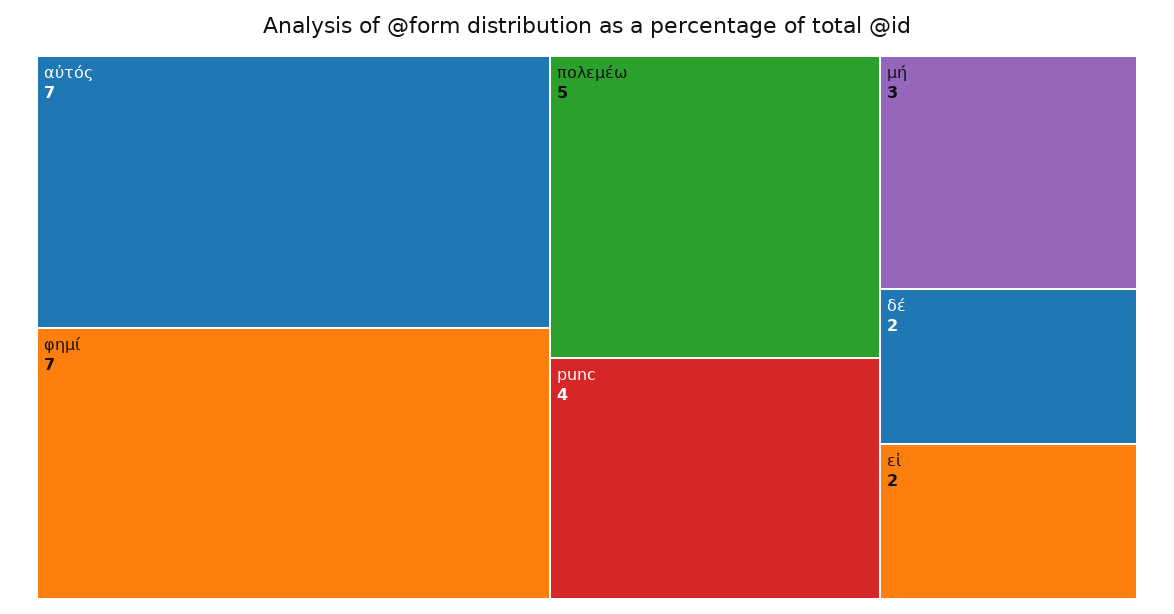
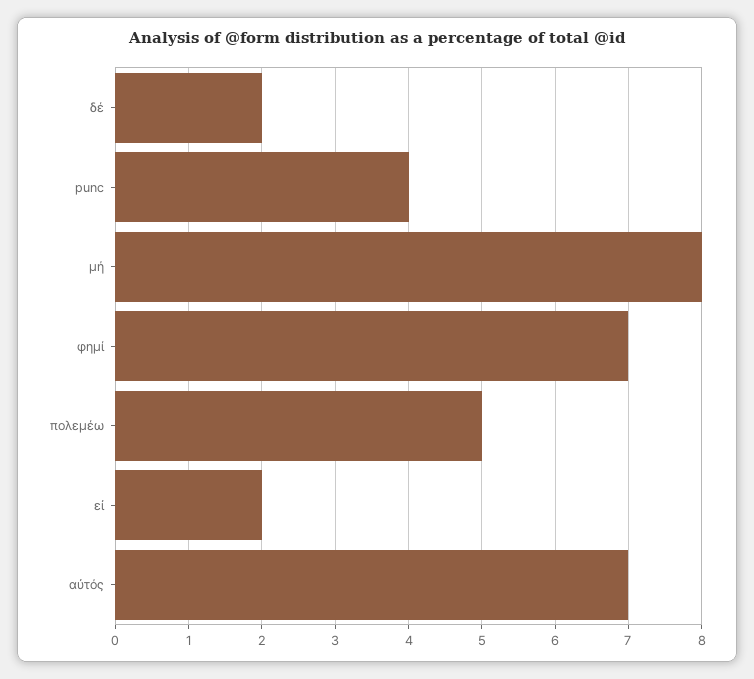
μή: 3 -> 8

